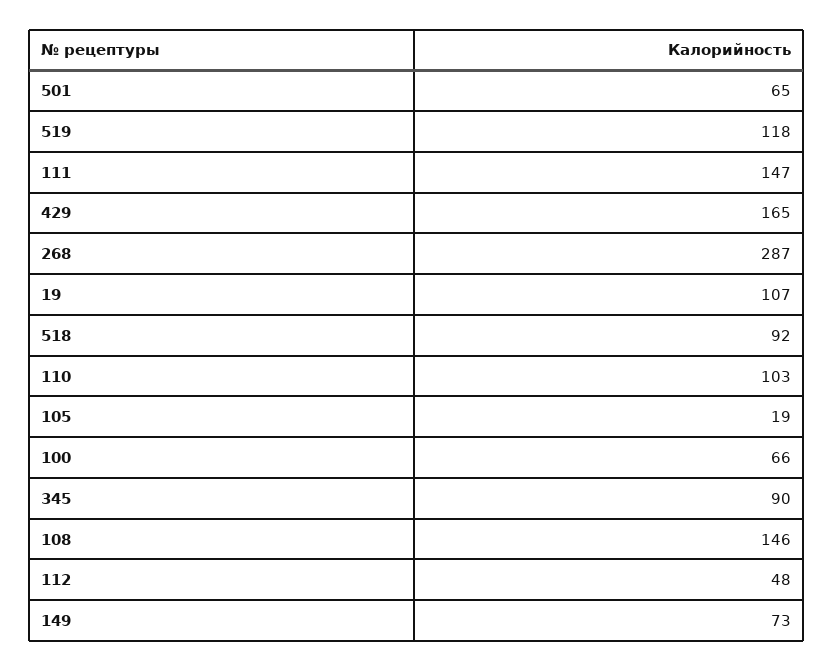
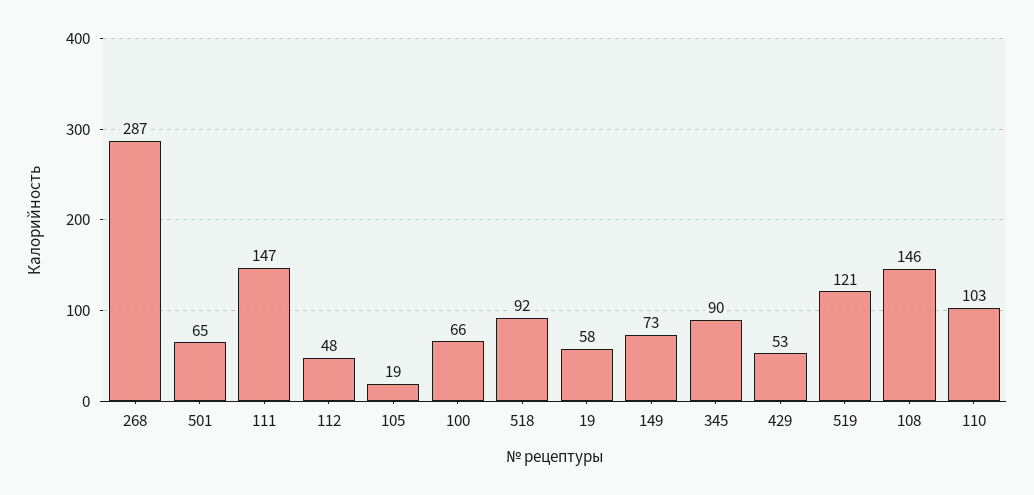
519: 118 -> 121
429: 165 -> 53
19: 107 -> 58

